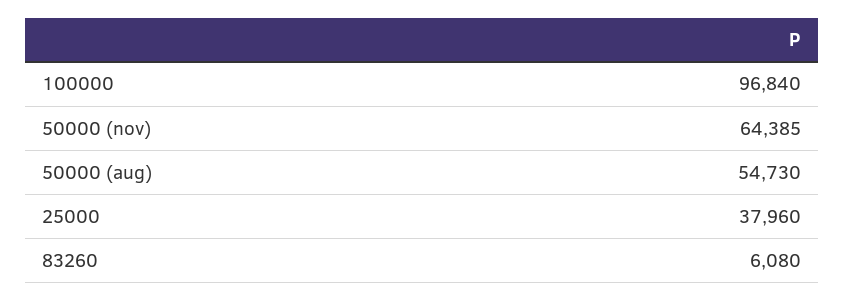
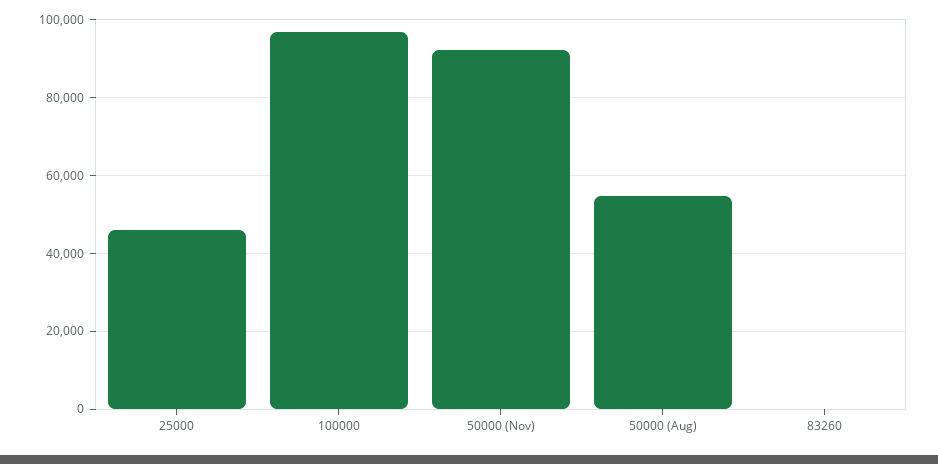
50000 (nov): 64385 -> 92000
25000: 37960 -> 46000
83260: 6080 -> 0

